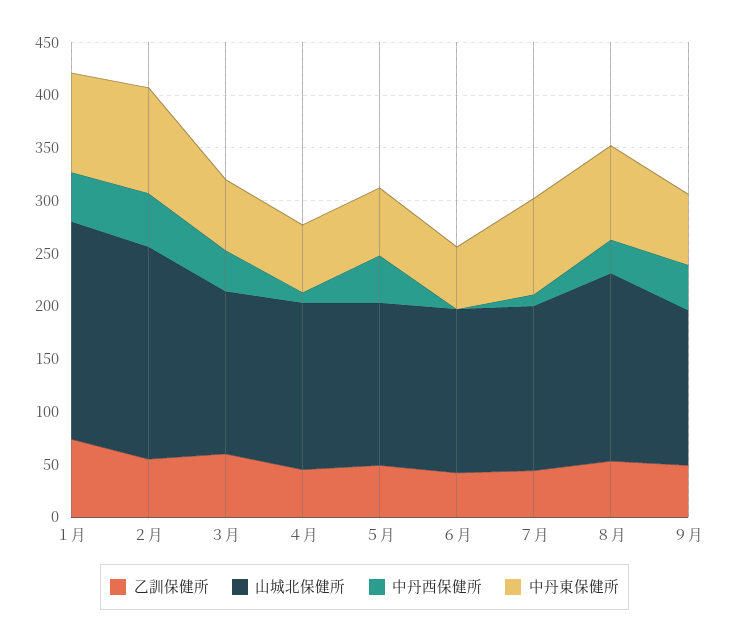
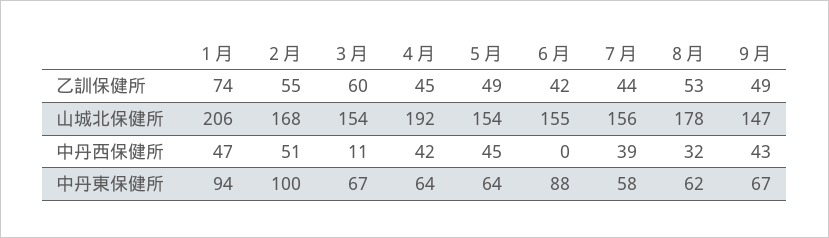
山城北保健所, ２月: 200 -> 168
中丹西保健所, ３月: 40 -> 11
山城北保健所, ４月: 160 -> 192
中丹西保健所, ４月: 10 -> 42
中丹東保健所, ６月: 60 -> 88
中丹西保健所, ７月: 10 -> 39
中丹東保健所, ７月: 90 -> 58
中丹東保健所, ８月: 90 -> 62

